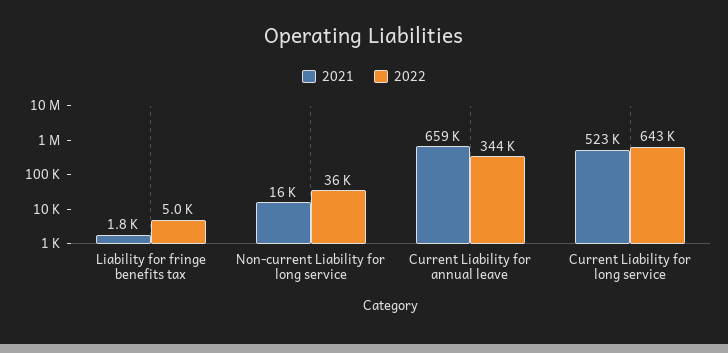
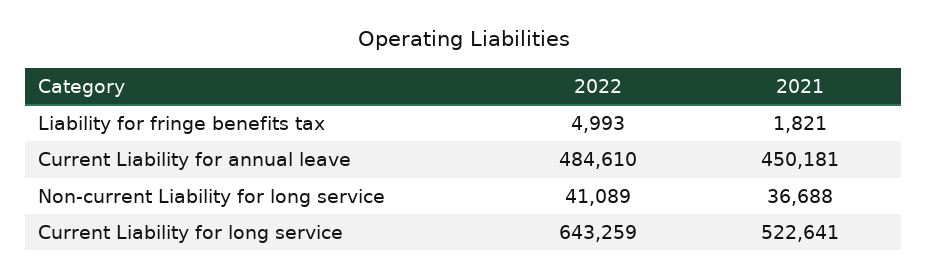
2021, Non-current Liability for long service: 16000 -> 36688
2022, Non-current Liability for long service: 36000 -> 41089
2021, Current Liability for annual leave: 659000 -> 450181
2022, Current Liability for annual leave: 344000 -> 484610

